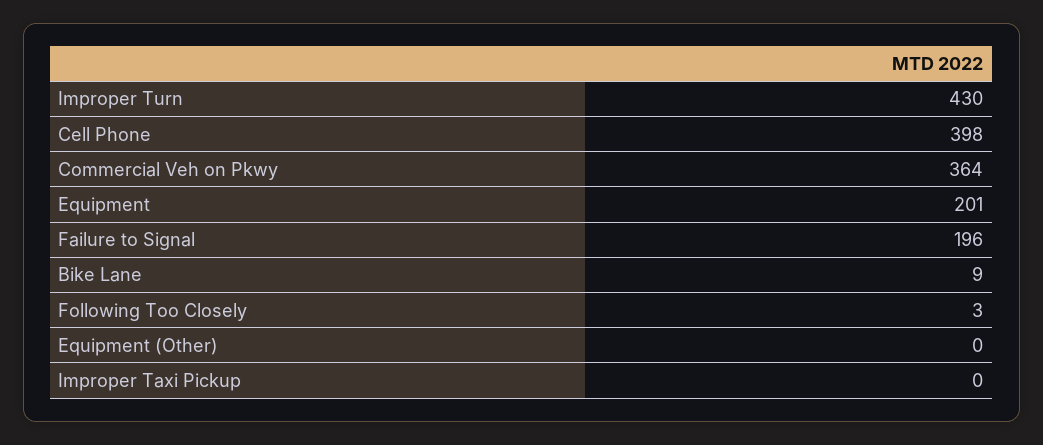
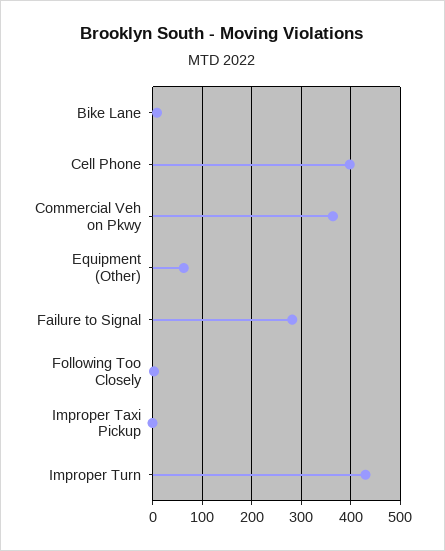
Equipment: 201 -> none
Failure to Signal: 196 -> 280
Equipment (Other): 0 -> 60

